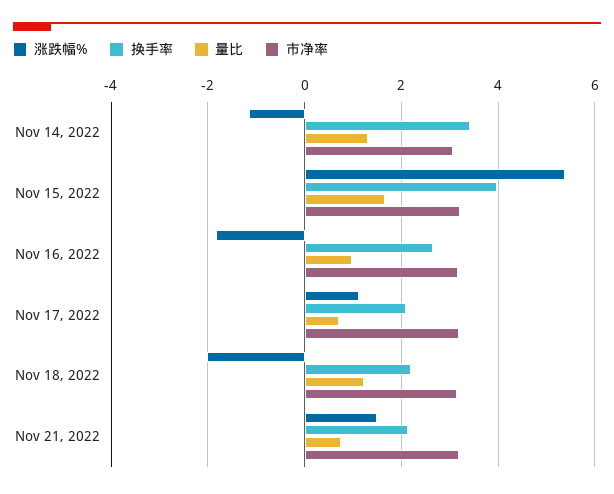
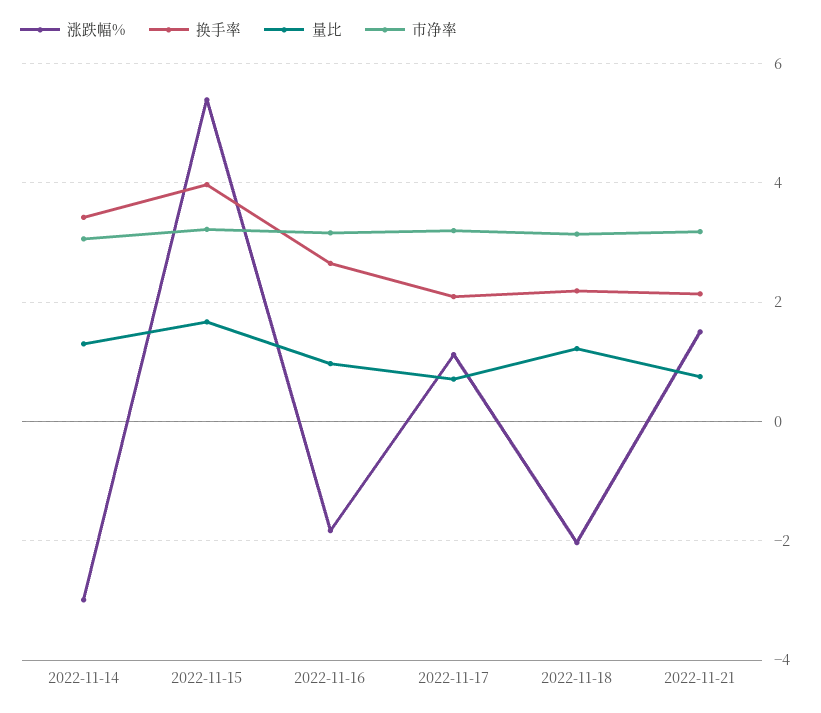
涨跌幅%, Nov 14, 2022: -1.2 -> -3

